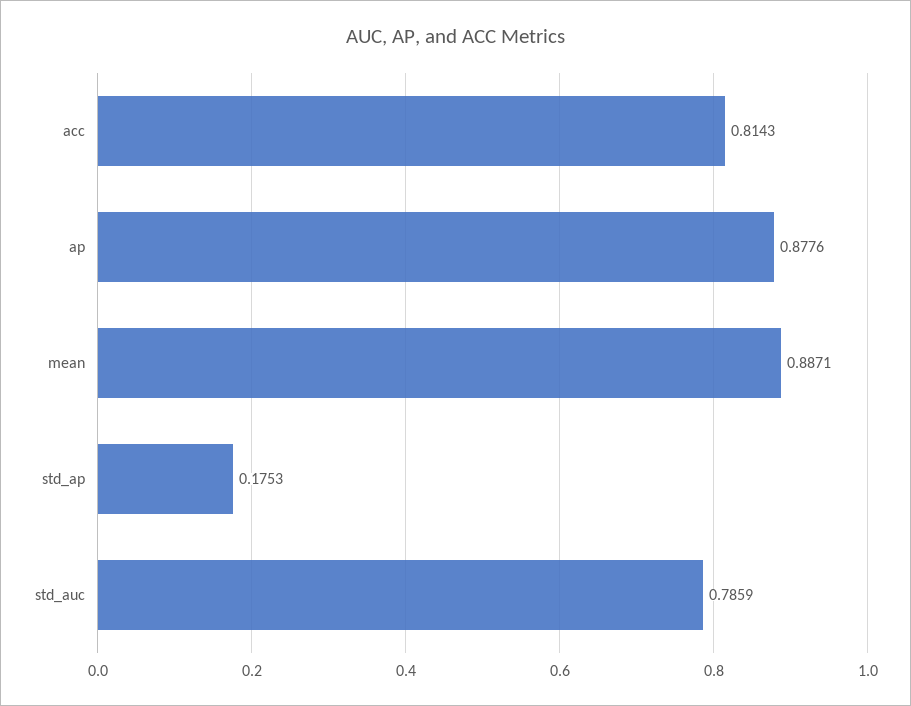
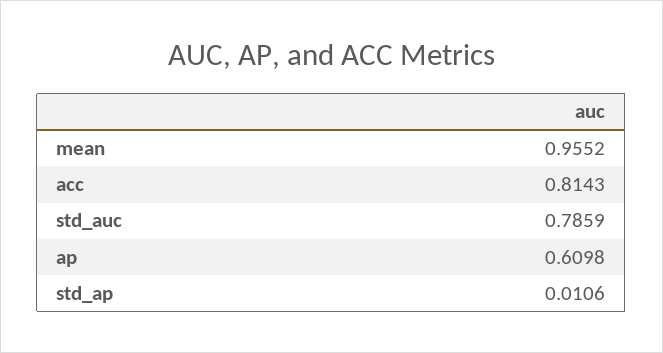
ap: 0.8776 -> 0.6098
mean: 0.8871 -> 0.9552
std_ap: 0.1753 -> 0.0106

